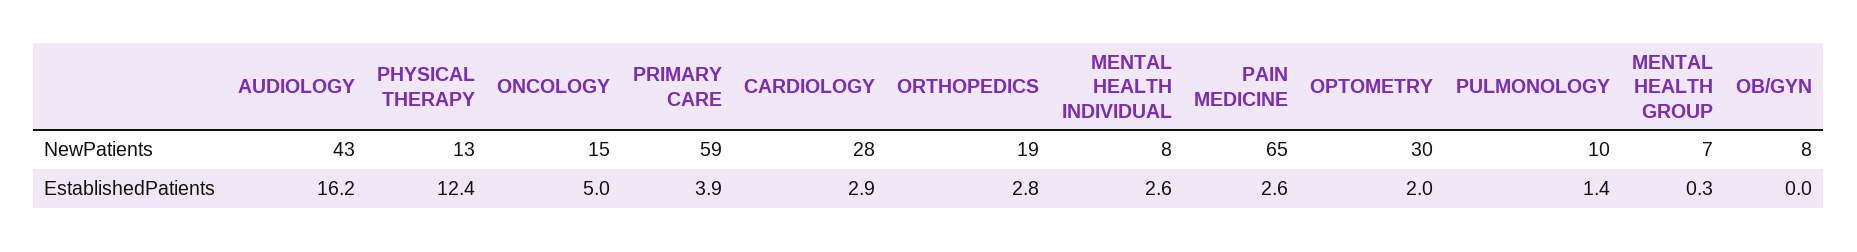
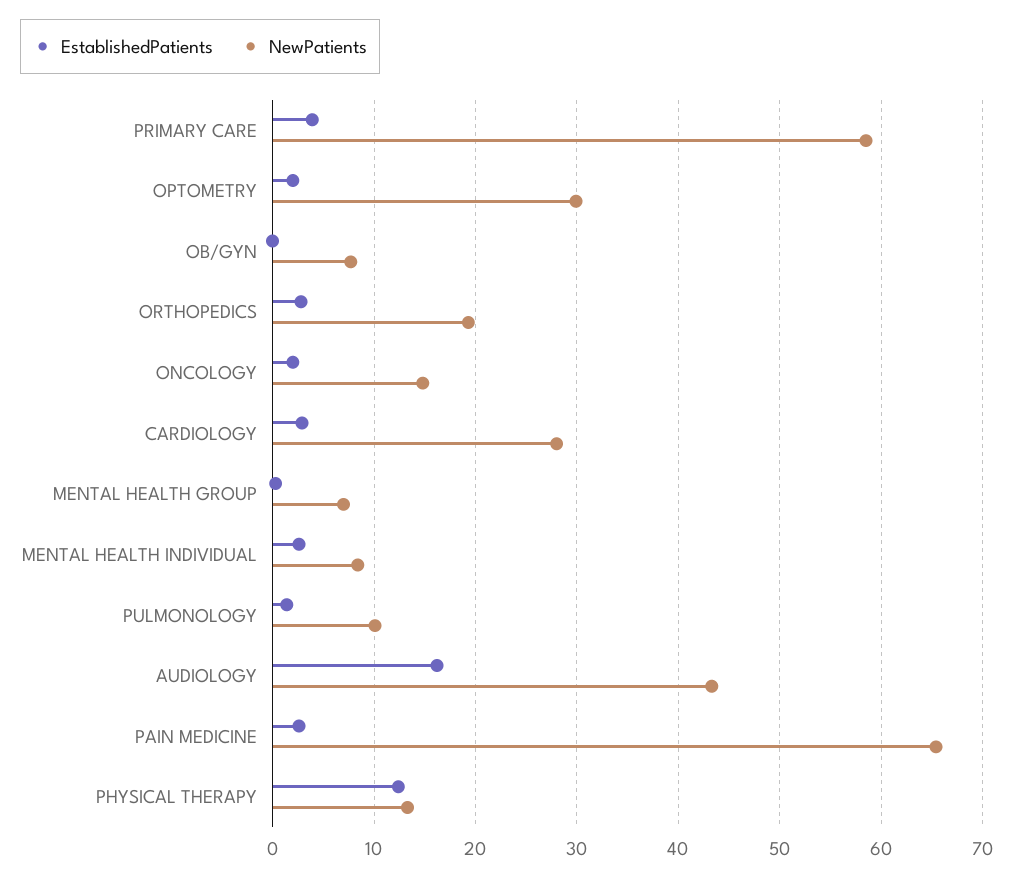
EstablishedPatients, ONCOLOGY: 5 -> 2

